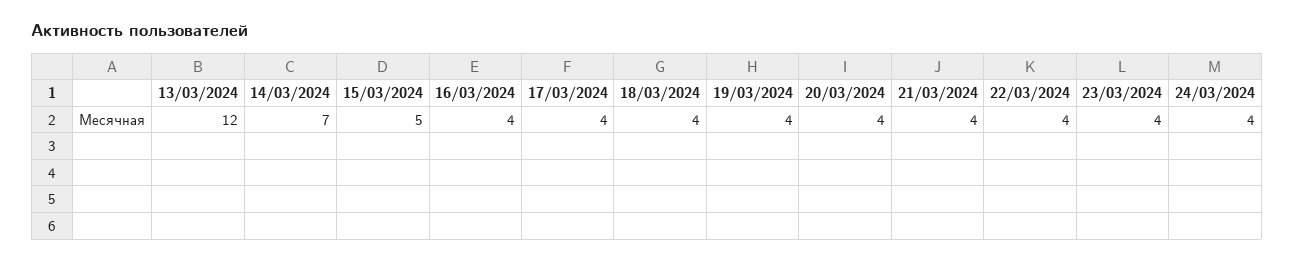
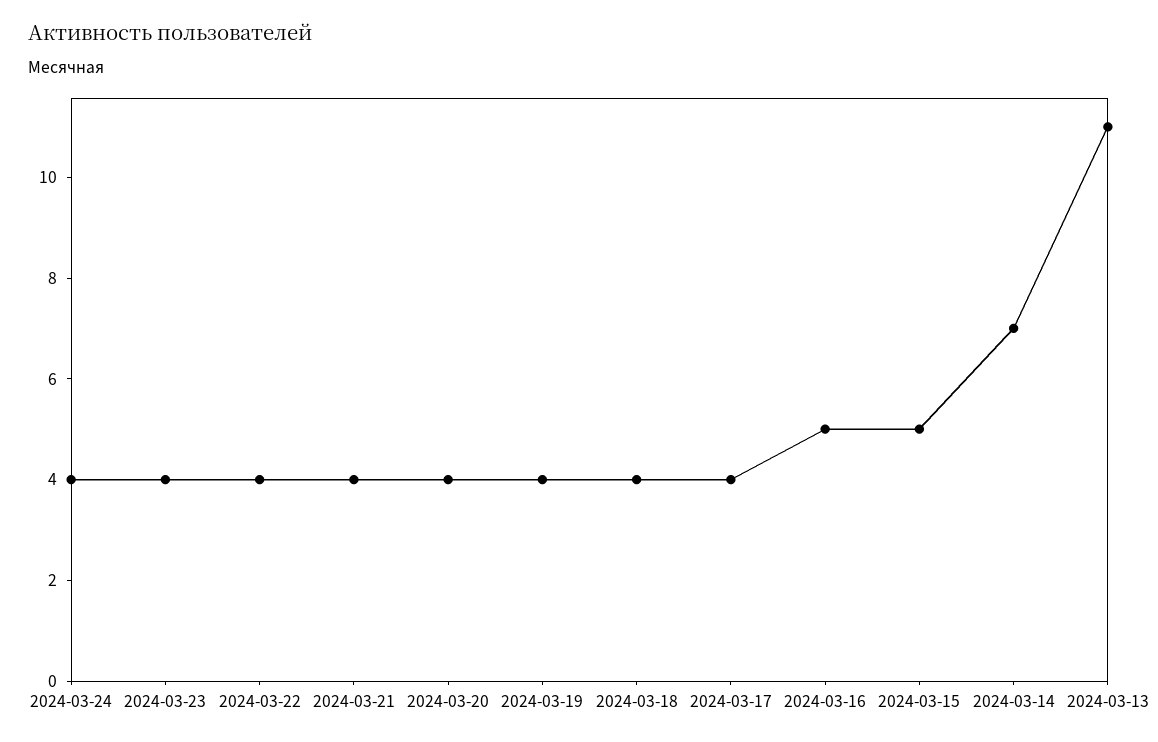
13/03/2024: 12 -> 11
16/03/2024: 4 -> 5

